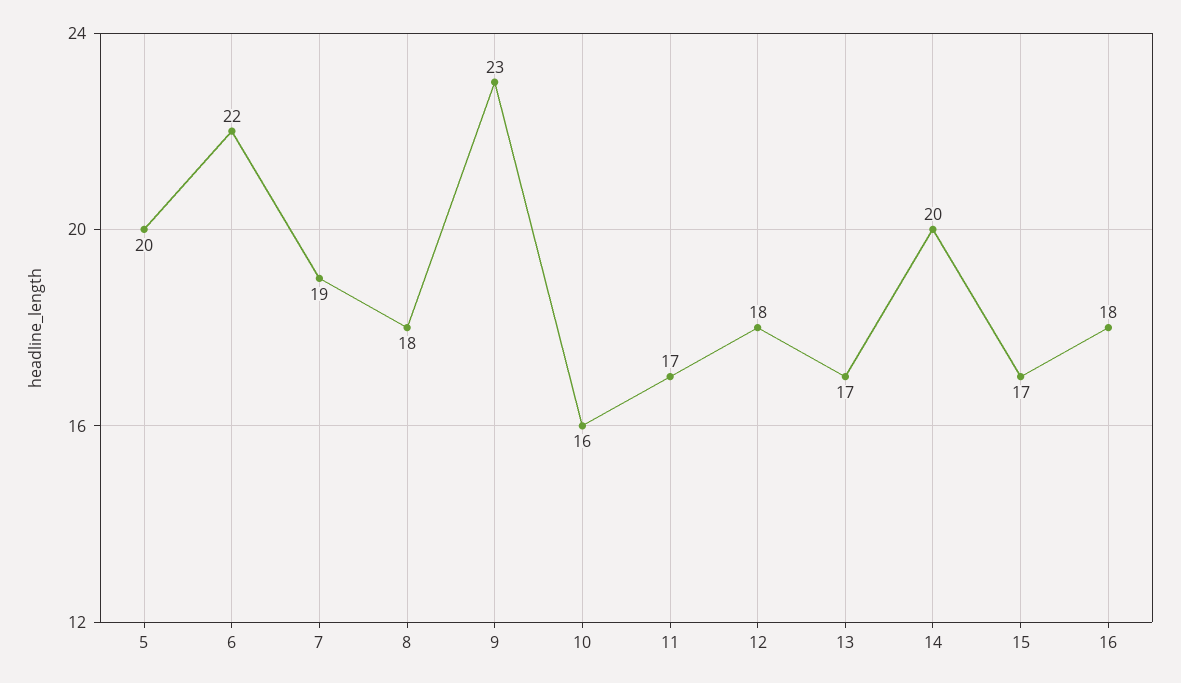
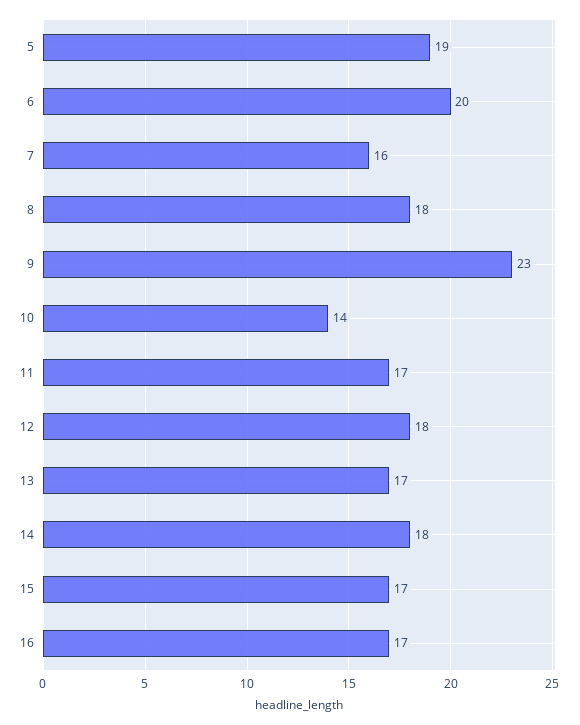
5: 20 -> 19
6: 22 -> 20
7: 19 -> 16
10: 16 -> 14
14: 20 -> 18
16: 18 -> 17

